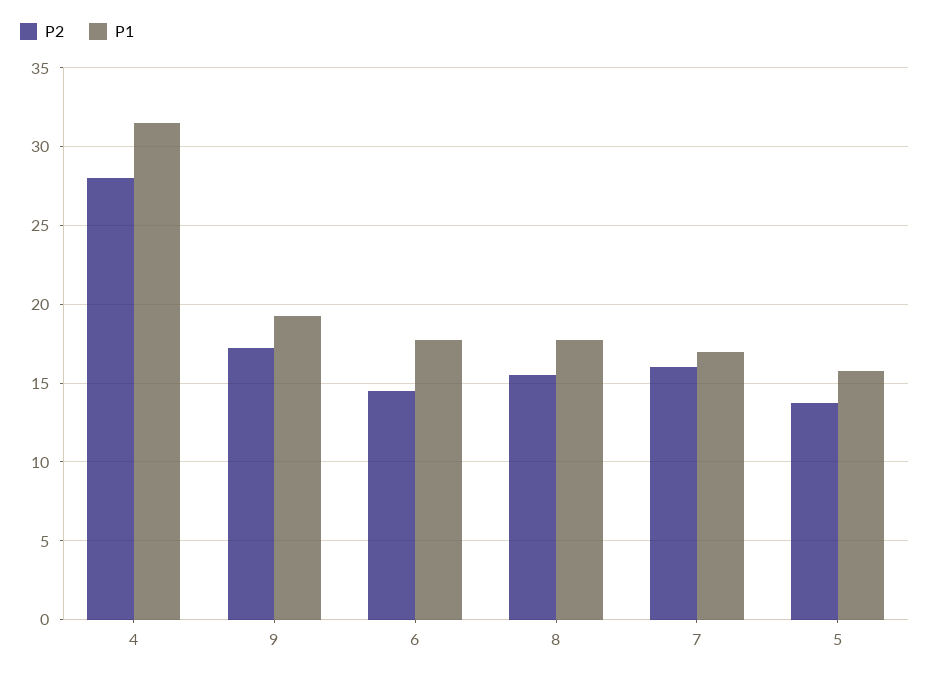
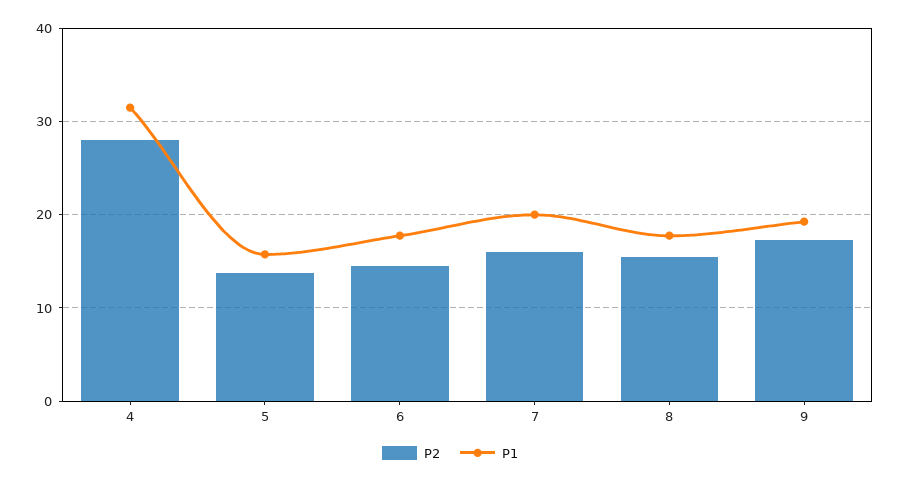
P1, 7: 17 -> 20

